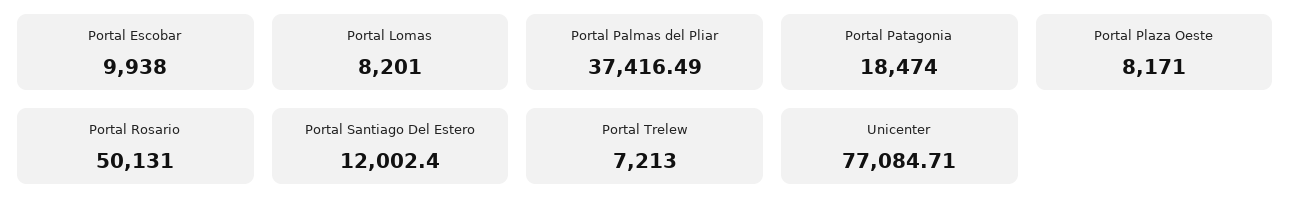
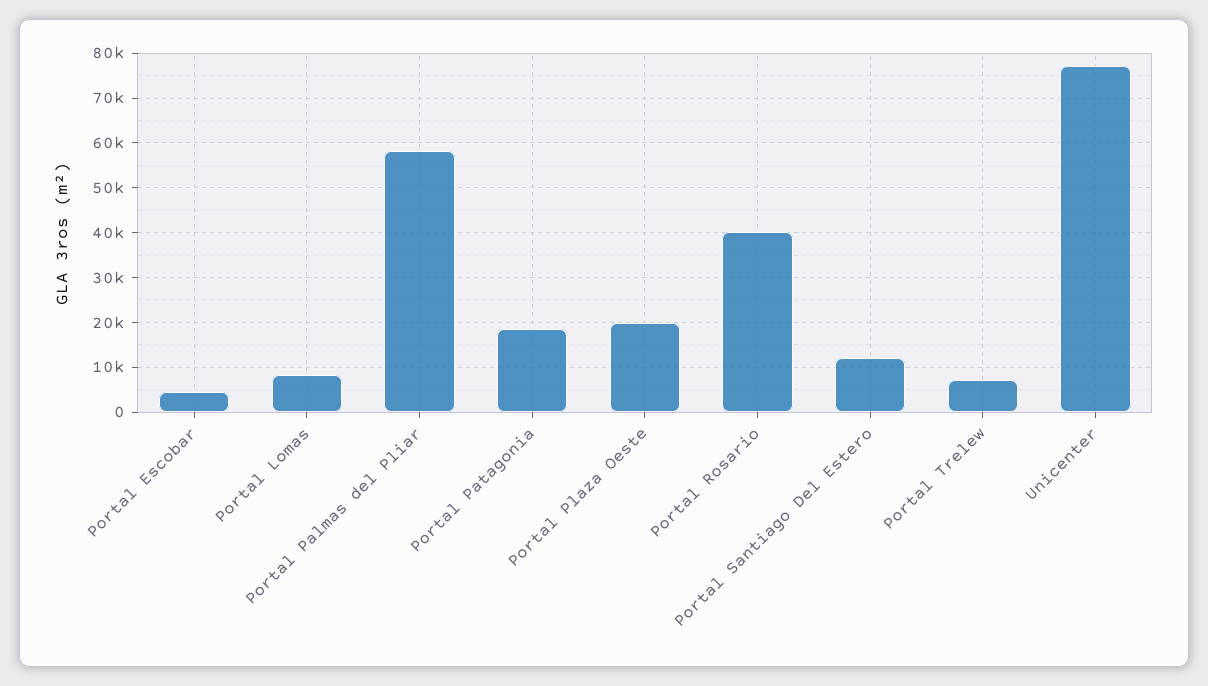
Portal Escobar: 9938 -> 4000
Portal Palmas del Pliar: 37416.49 -> 58000
Portal Plaza Oeste: 8171 -> 20000
Portal Rosario: 50131 -> 40000

